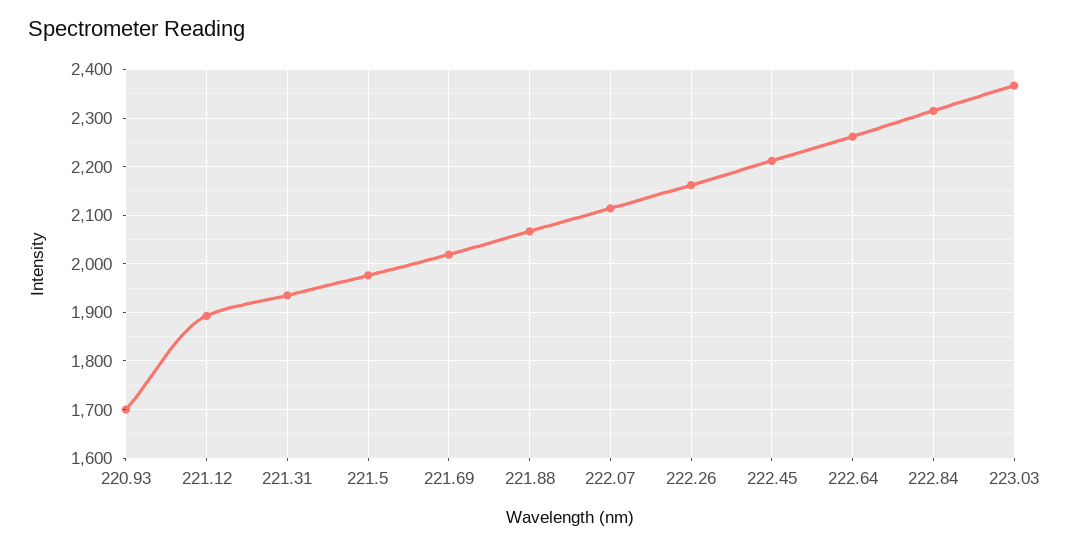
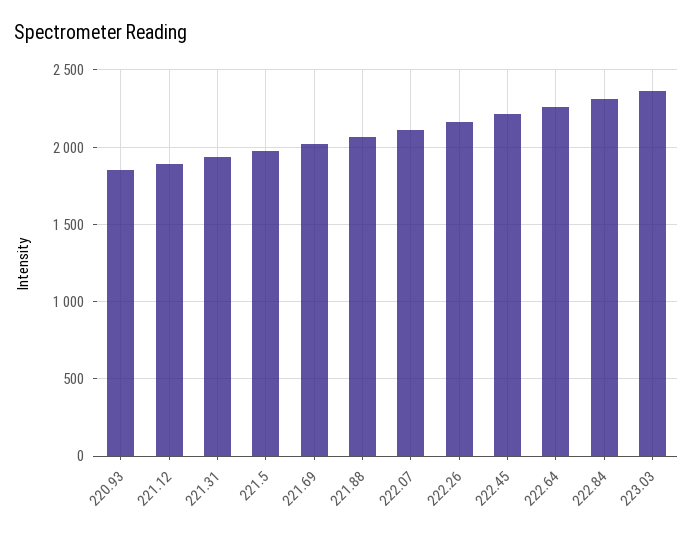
220.93: 1700 -> 1850

